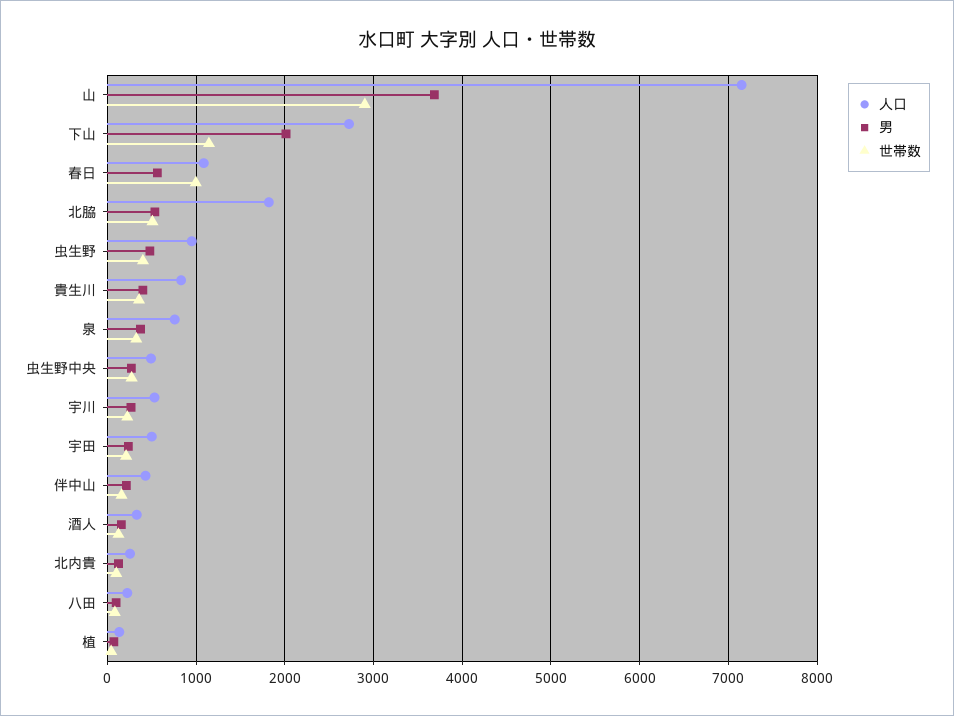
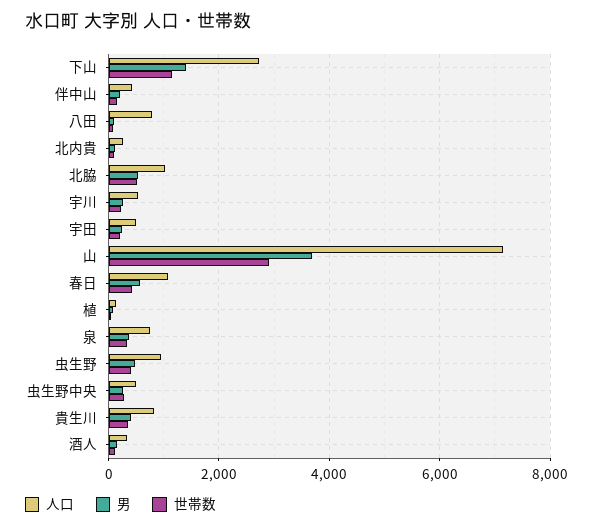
男, 下山: 2000 -> 1400
世帯数, 春日: 1000 -> 400
人口, 北脇: 1800 -> 1000
人口, 八田: 200 -> 800

